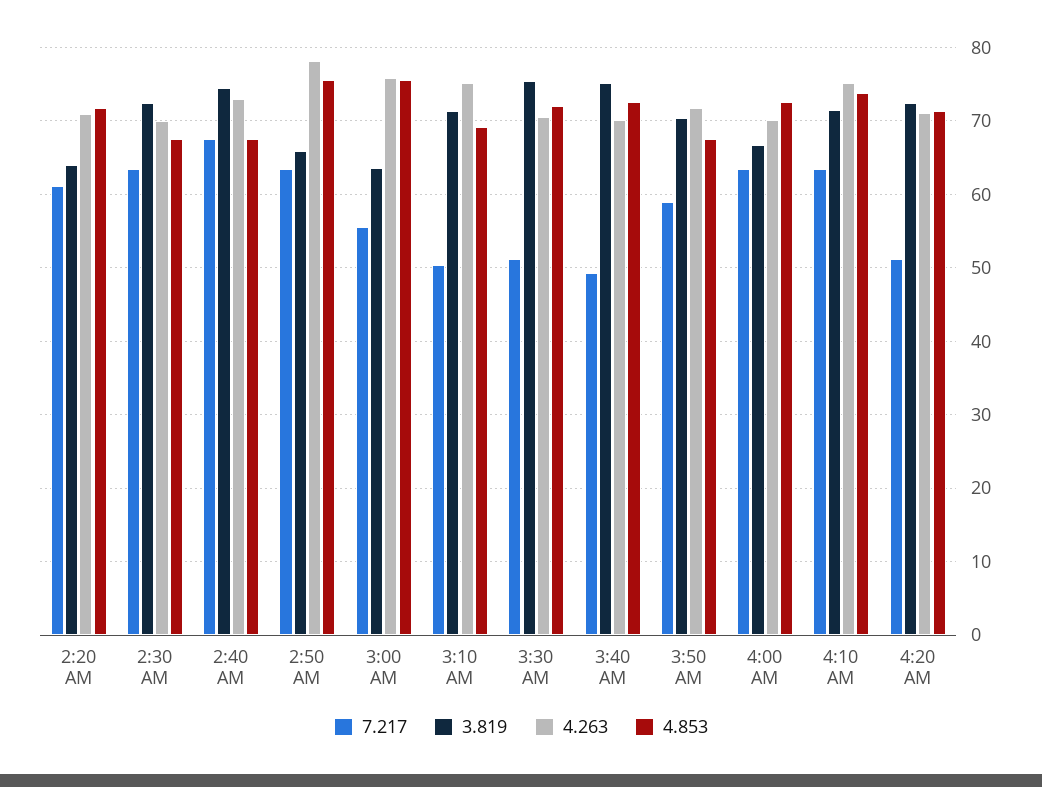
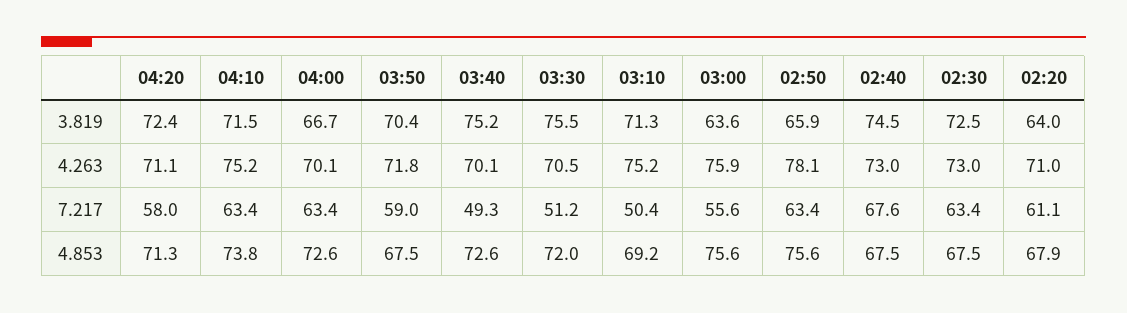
4.853, 2:20 AM: 72 -> 67.9
4.263, 2:30 AM: 70 -> 73
7.217, 4:20 AM: 51 -> 58

